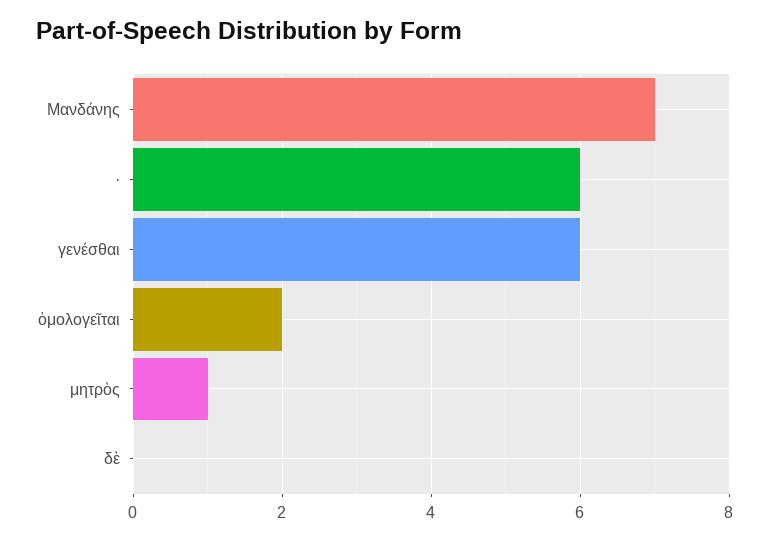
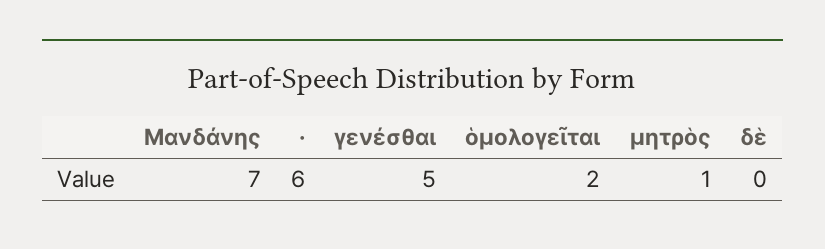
γενέσθαι: 6 -> 5

